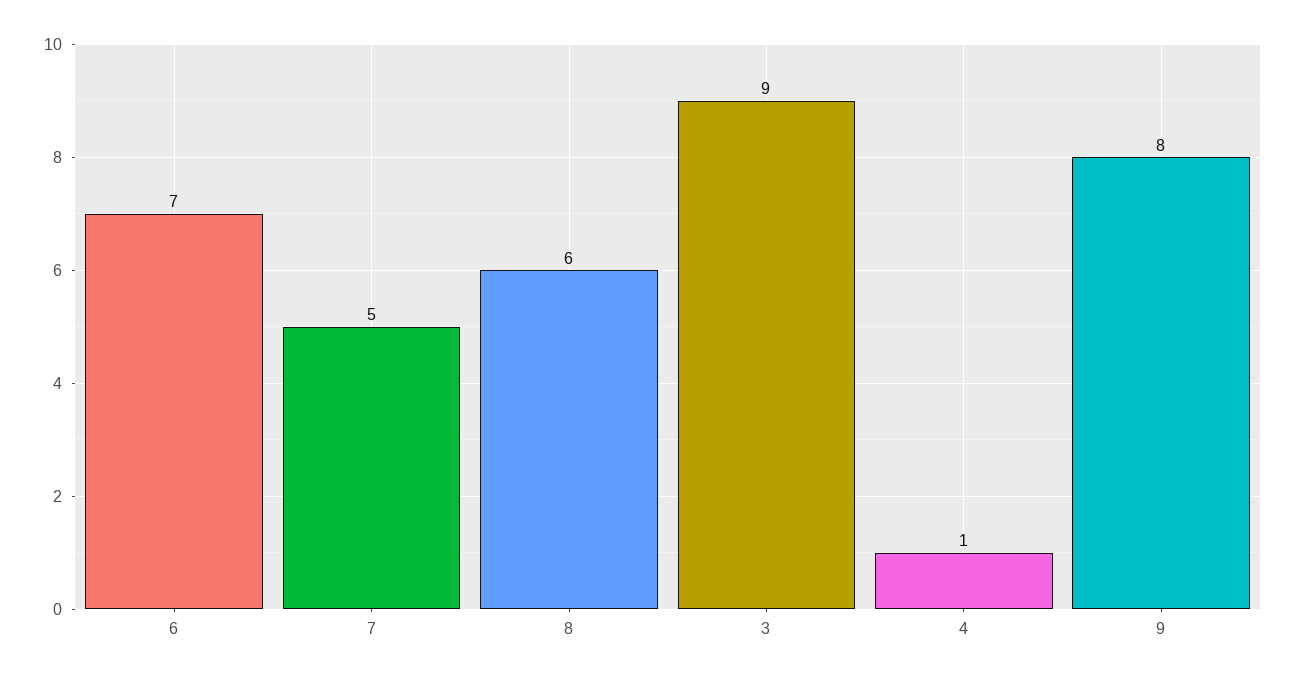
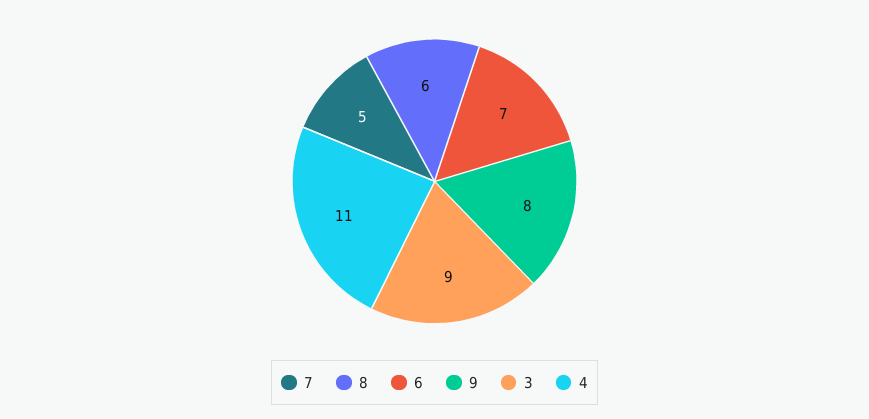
4: 1 -> 11

